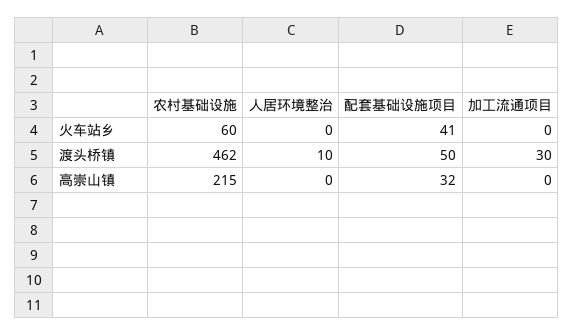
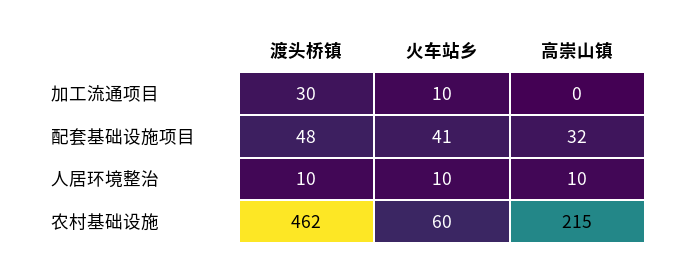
人居环境整治, 火车站乡: 0 -> 10
加工流通项目, 火车站乡: 0 -> 10
配套基础设施项目, 渡头桥镇: 50 -> 48
人居环境整治, 高崇山镇: 0 -> 10

